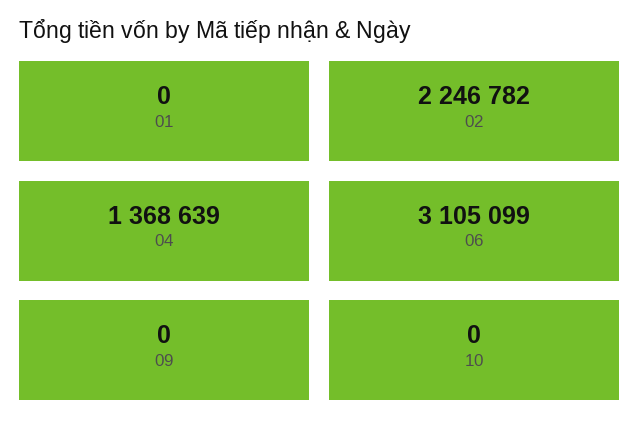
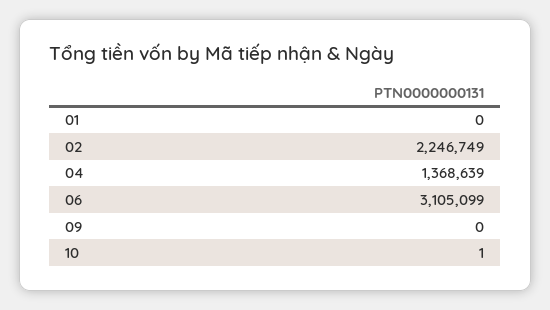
02: 2246782 -> 2246749
10: 0 -> 1

